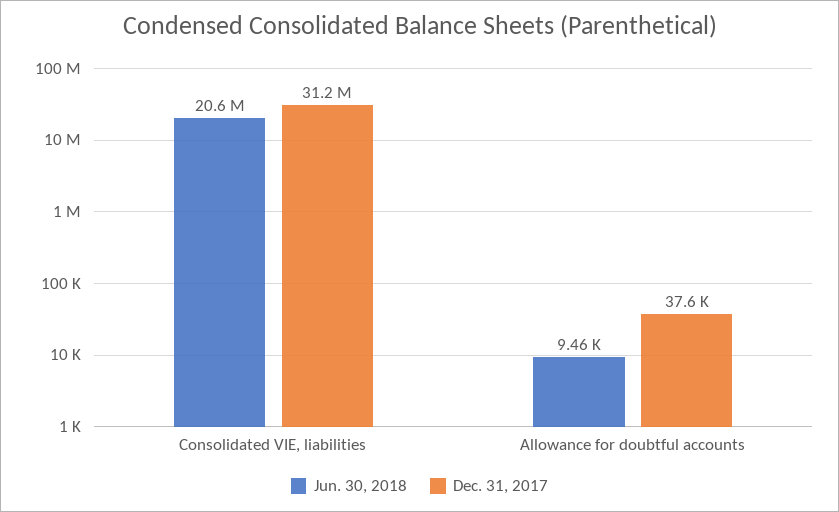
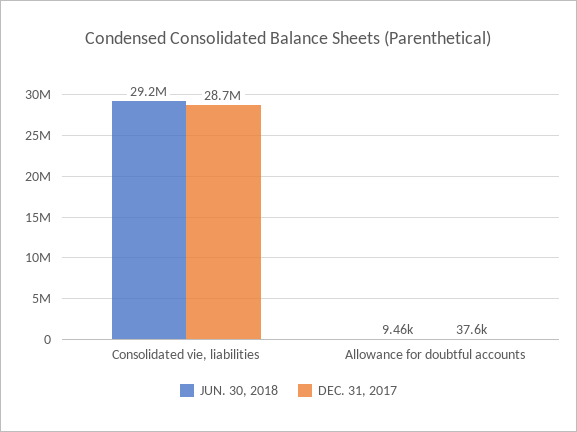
Jun. 30, 2018, Consolidated VIE, liabilities: 20600000 -> 29200000
Dec. 31, 2017, Consolidated VIE, liabilities: 31200000 -> 28700000

